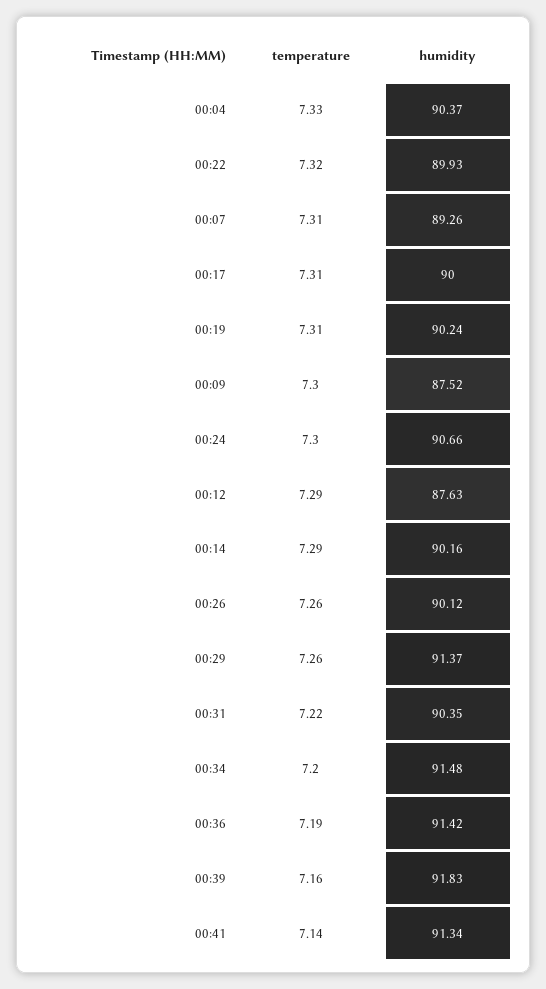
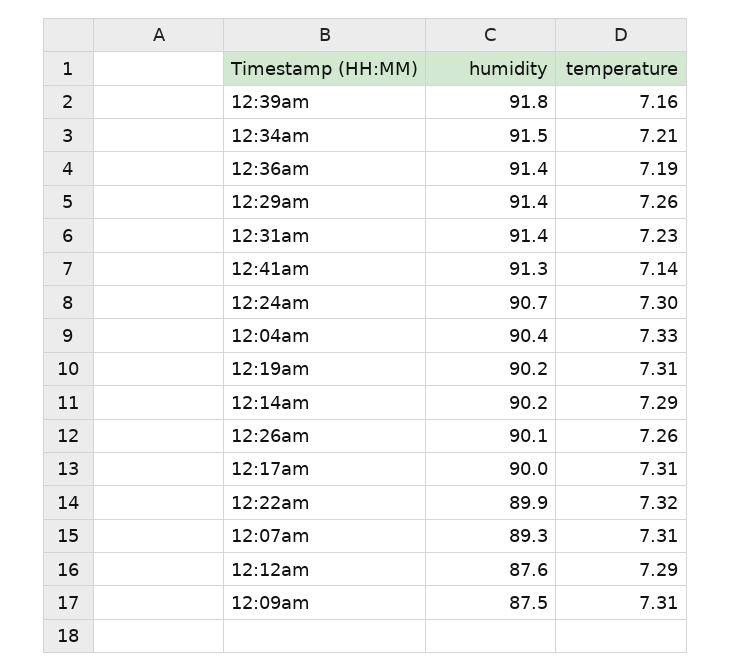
temperature, 00:09: 7.3 -> 7.31
temperature, 00:31: 7.22 -> 7.23
humidity, 00:31: 90.35 -> 91.4
temperature, 00:34: 7.2 -> 7.21

